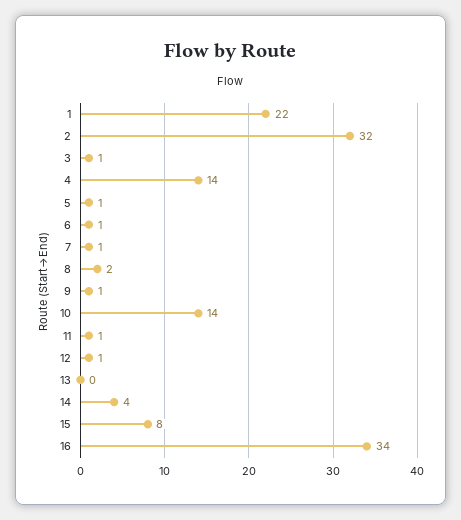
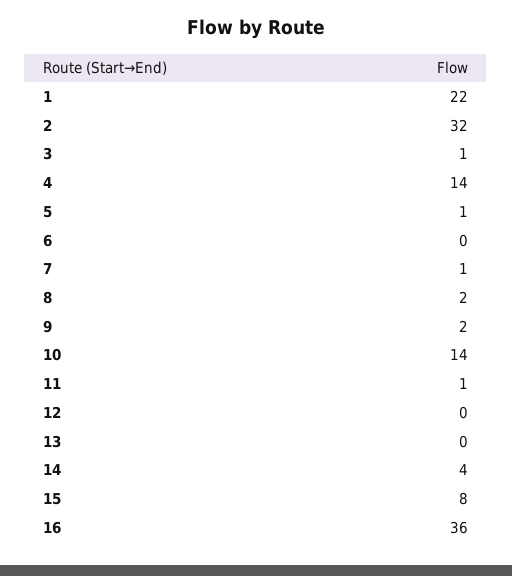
6: 1 -> 0
9: 1 -> 2
12: 1 -> 0
16: 34 -> 36

